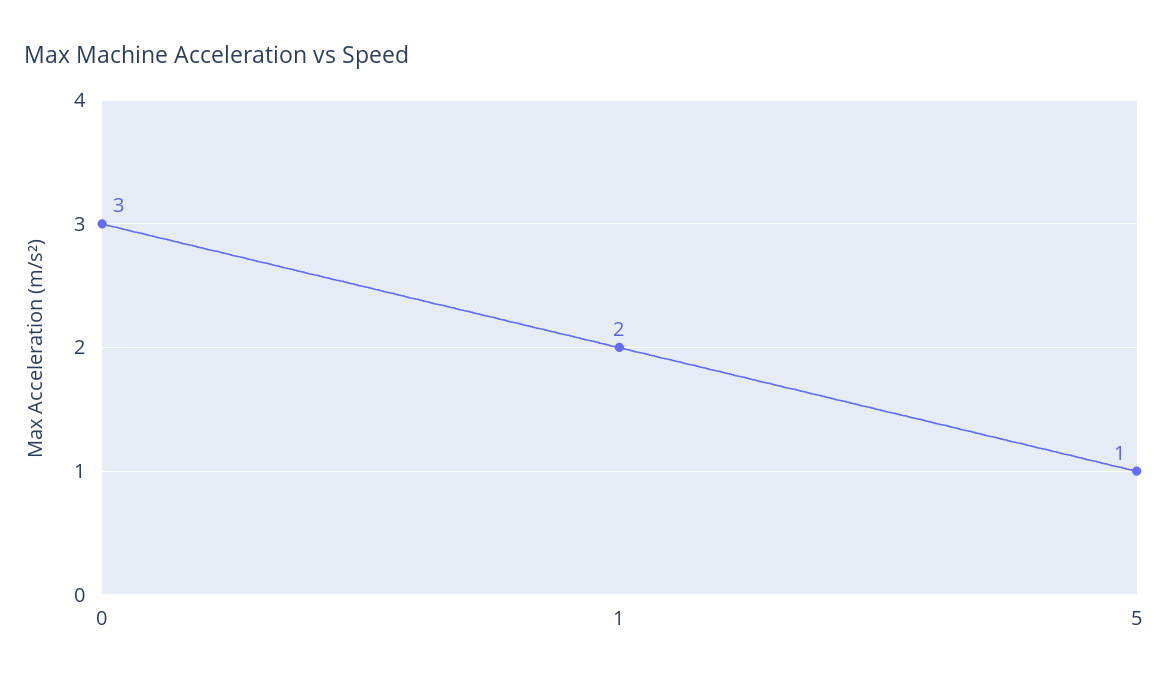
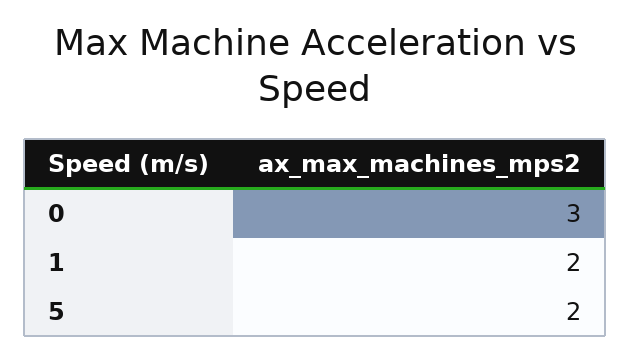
5: 1 -> 2

